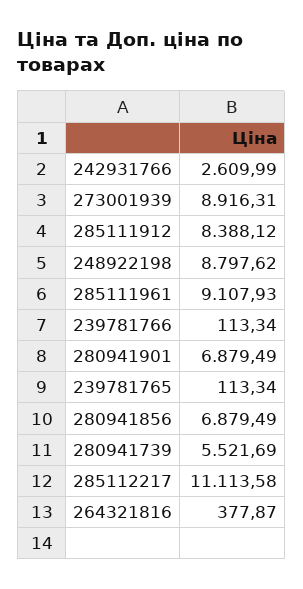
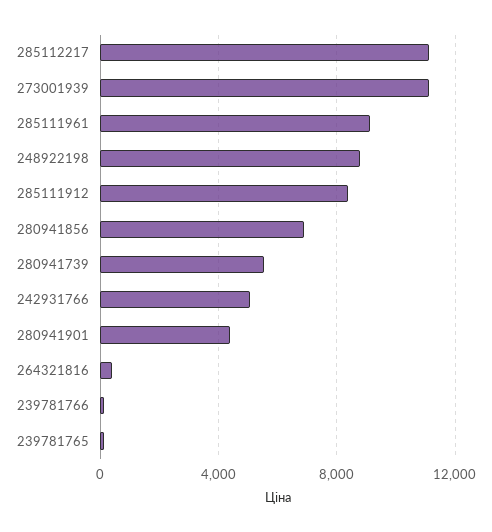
242931766: 2609.99 -> 5000
273001939: 8916.31 -> 11000
280941901: 6879.49 -> 4500

